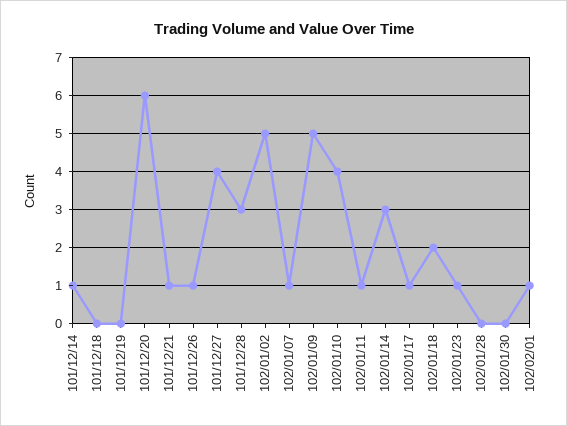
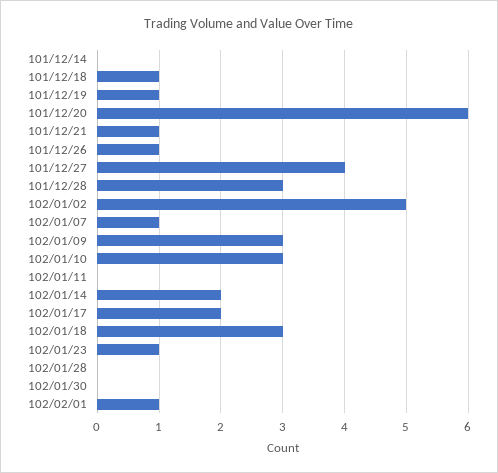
101/12/14: 1 -> 0
101/12/18: 0 -> 1
101/12/19: 0 -> 1
102/01/09: 5 -> 3
102/01/10: 4 -> 3
102/01/11: 1 -> 0
102/01/14: 3 -> 2
102/01/17: 1 -> 2
102/01/18: 2 -> 3

